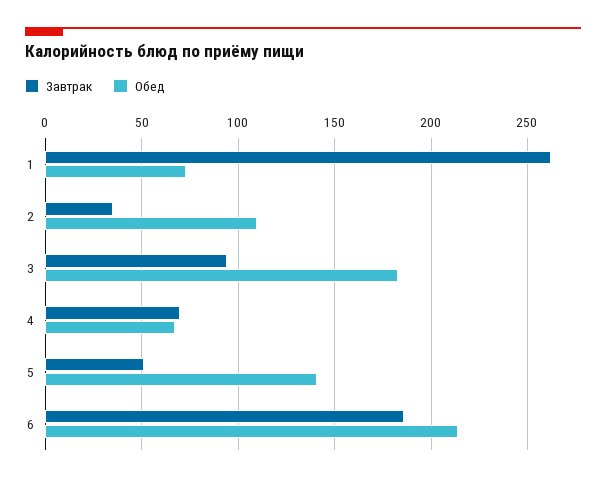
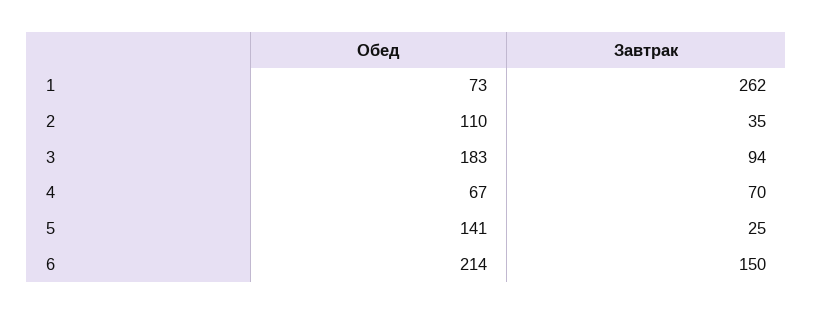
Завтрак, 5: 50 -> 25
Завтрак, 6: 185 -> 150

